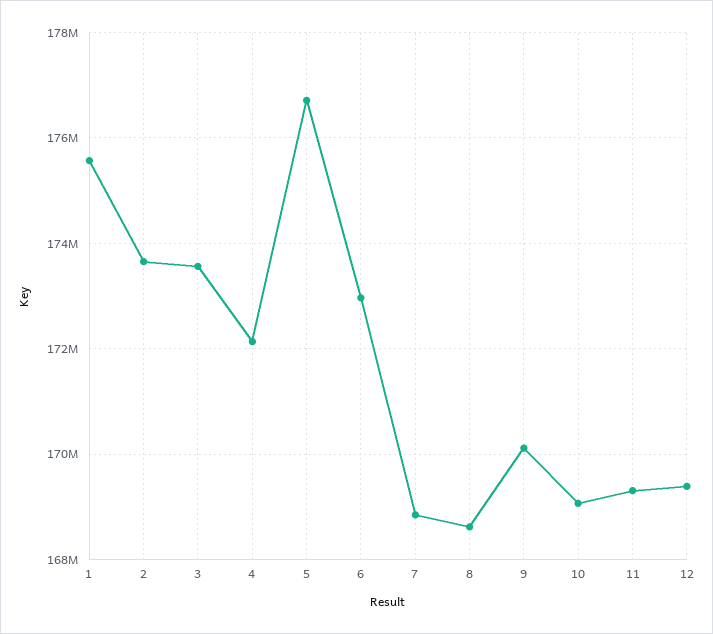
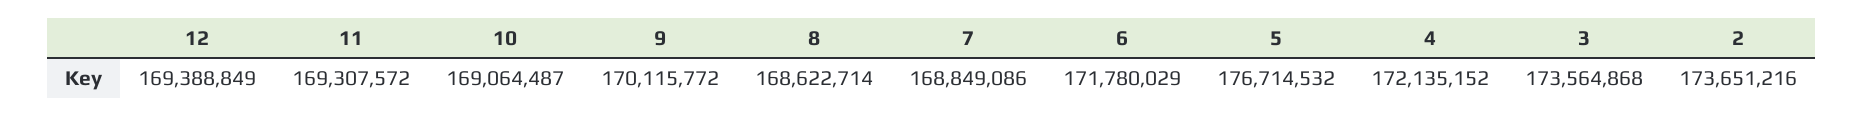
1: 175600000 -> none
6: 173000000 -> 171780029

